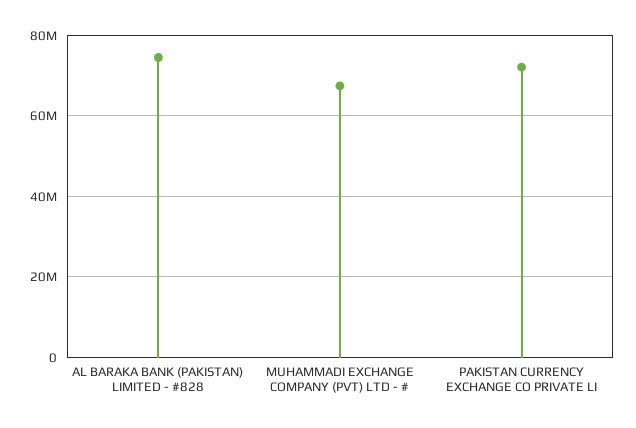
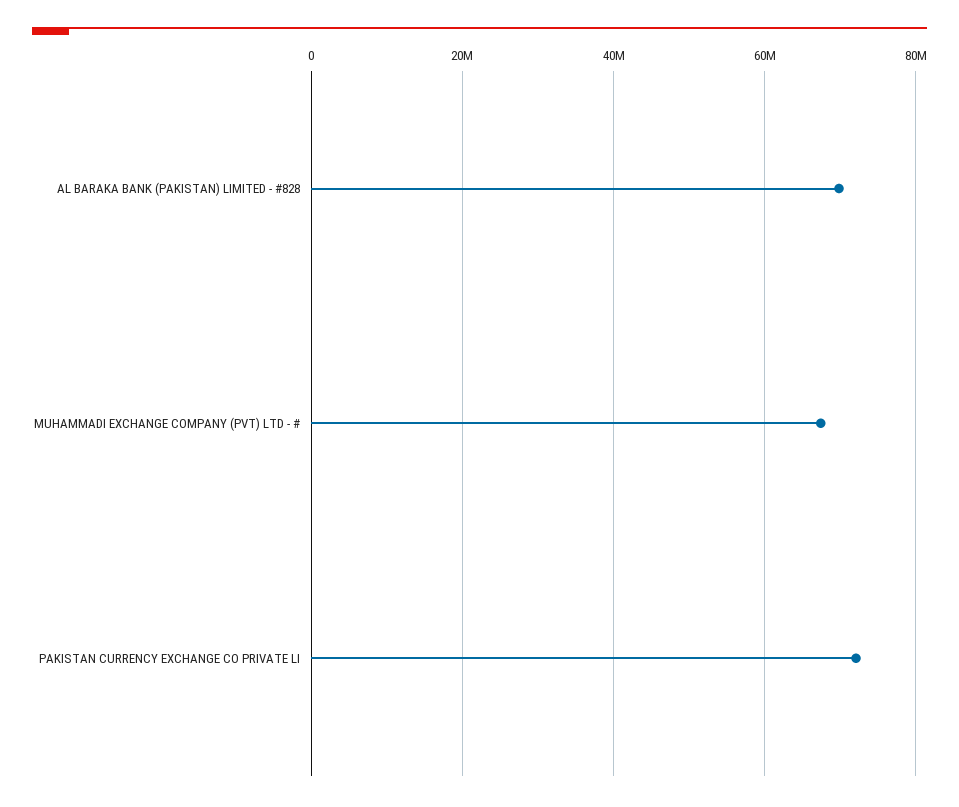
AL BARAKA BANK (PAKISTAN) LIMITED - #828: 74000000 -> 70000000

